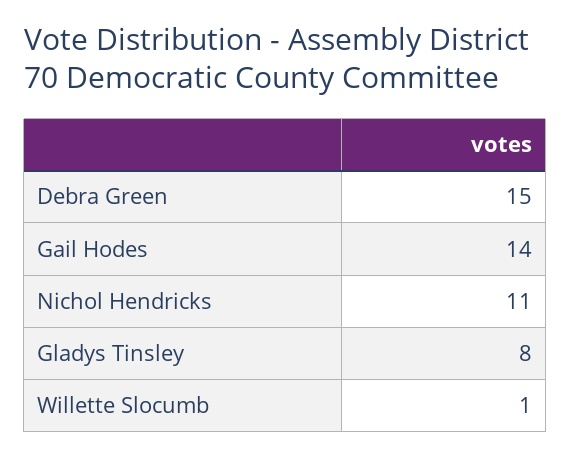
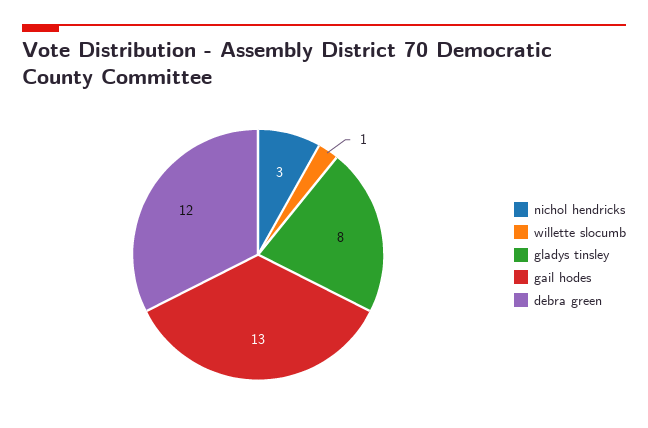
Debra Green: 15 -> 12
Gail Hodes: 14 -> 13
Nichol Hendricks: 11 -> 3

